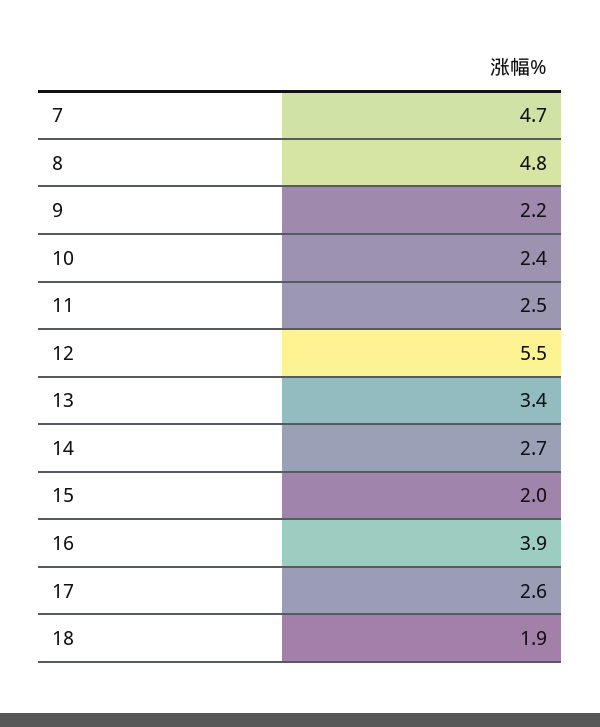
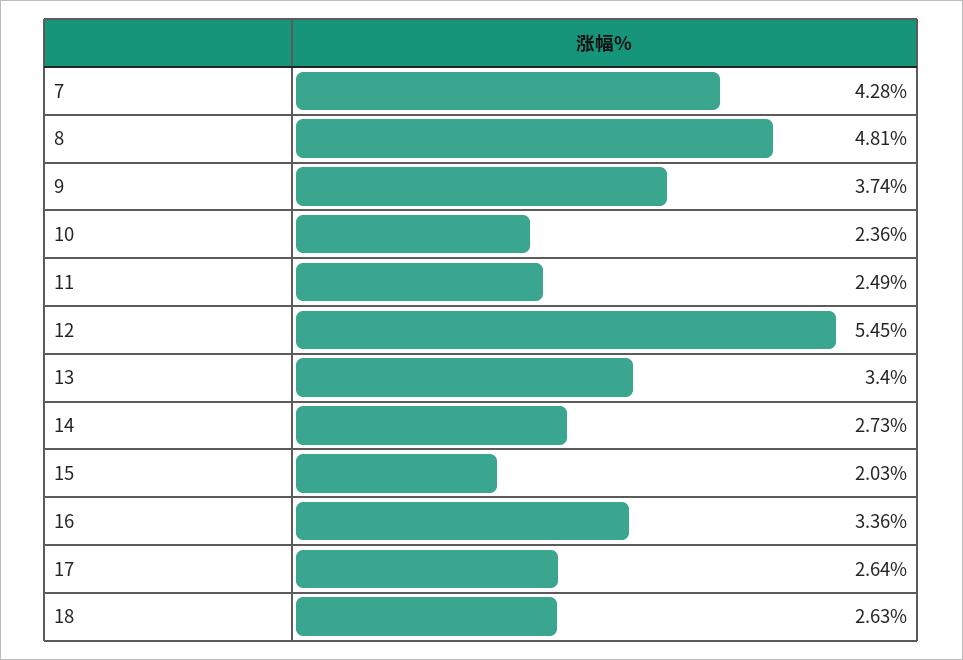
7: 4.7 -> 4.28
9: 2.2 -> 3.74
16: 3.9 -> 3.36
18: 1.9 -> 2.63

